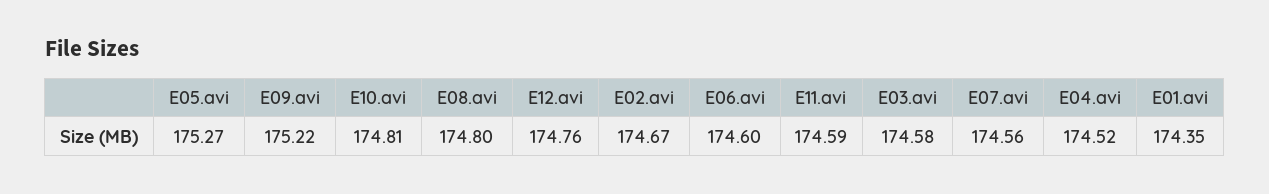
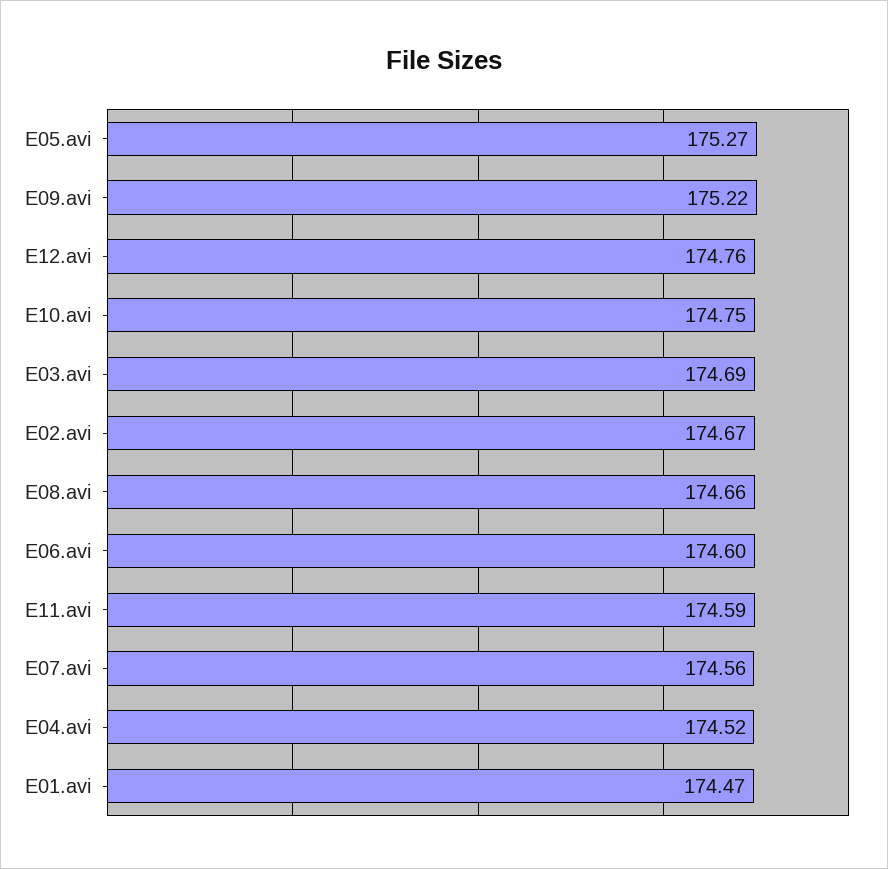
E10.avi: 174.81 -> 174.75
E08.avi: 174.8 -> 174.66
E03.avi: 174.58 -> 174.69
E01.avi: 174.35 -> 174.47

